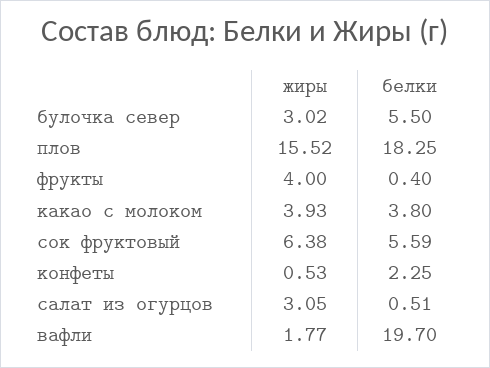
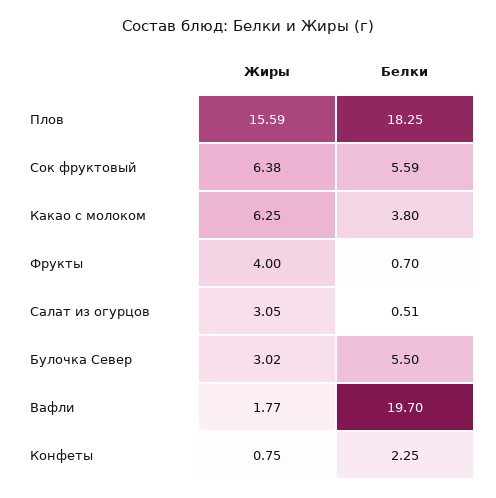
жиры, плов: 15.52 -> 15.59
белки, фрукты: 0.4 -> 0.7
жиры, какао с молоком: 3.93 -> 6.25
жиры, конфеты: 0.53 -> 0.75

